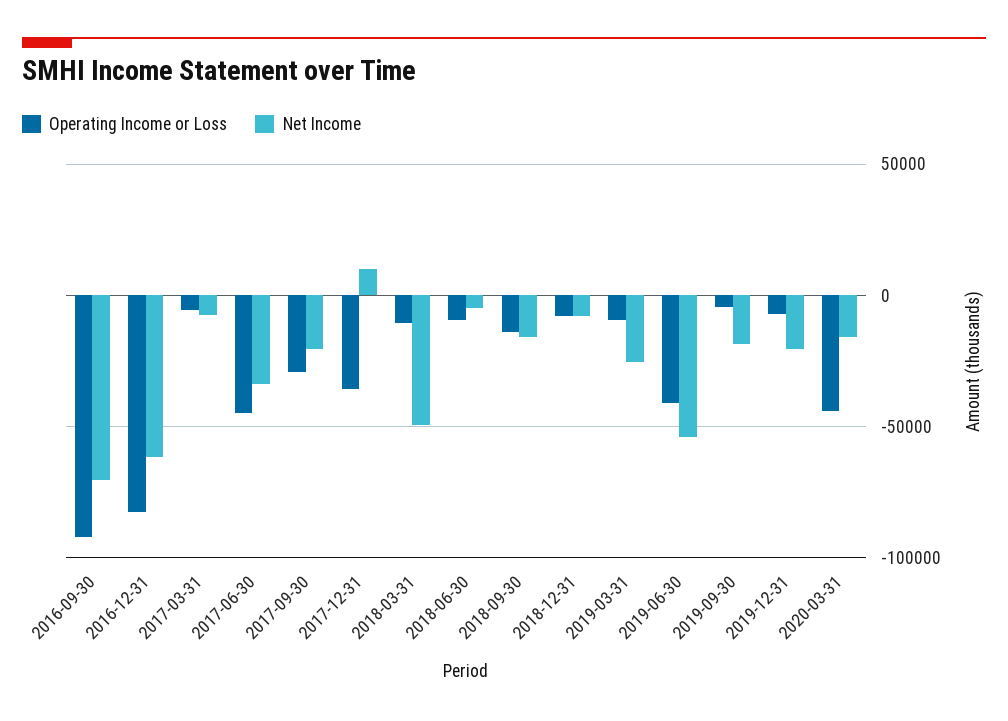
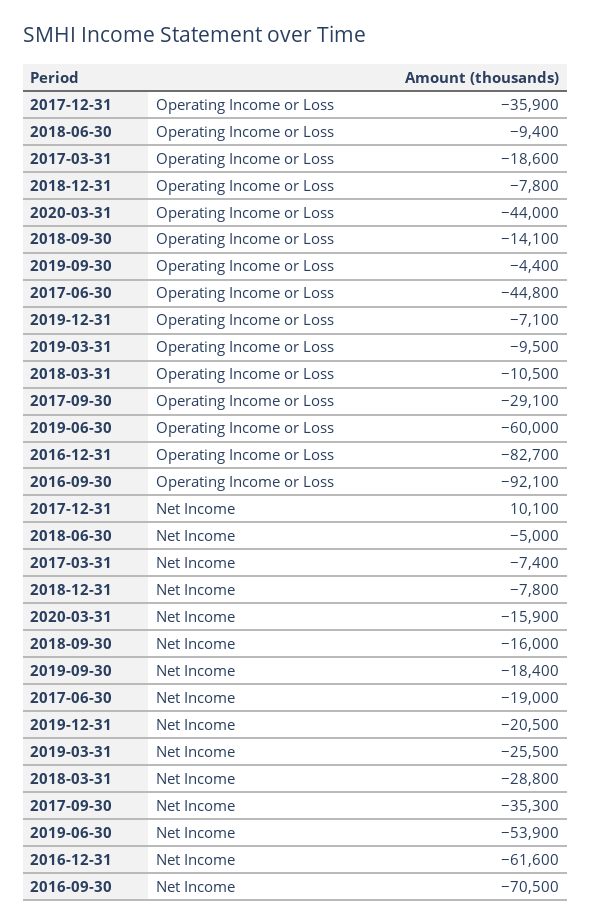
Operating Income or Loss, 2017-03-31: -5000 -> -18600
Net Income, 2017-06-30: -35000 -> -19000
Net Income, 2017-09-30: -20000 -> -35300
Net Income, 2018-03-31: -50000 -> -28800
Operating Income or Loss, 2019-06-30: -40000 -> -60000

